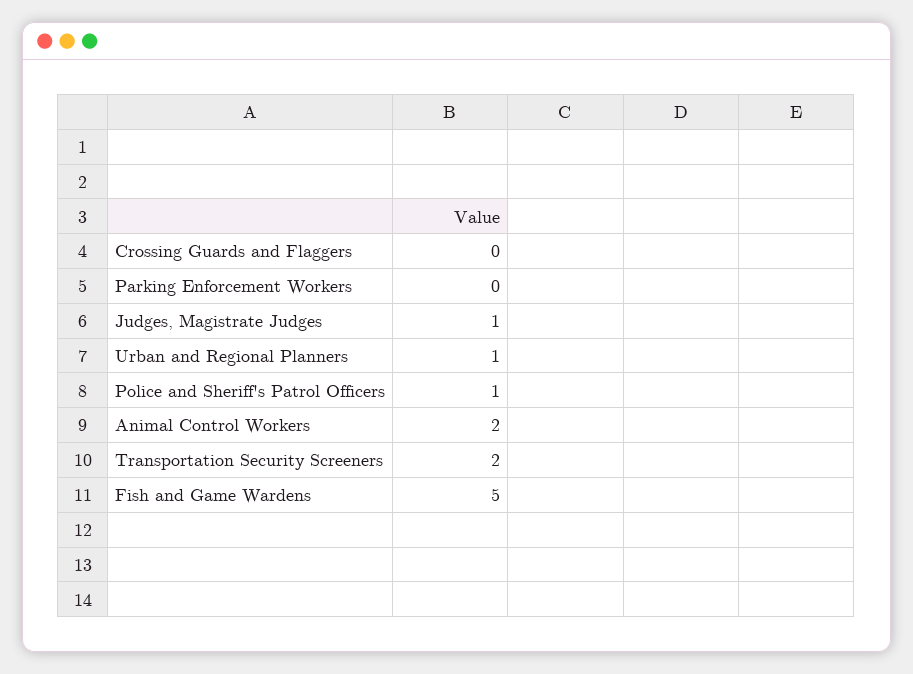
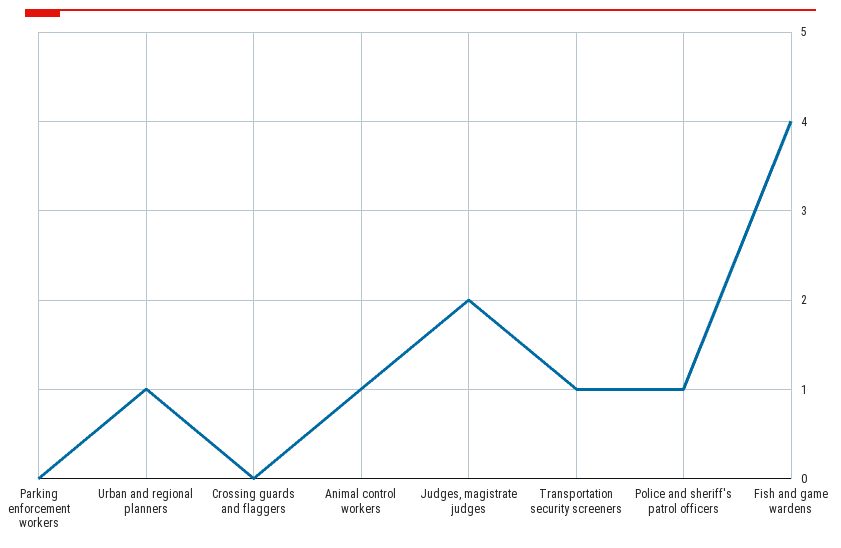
Judges, Magistrate Judges: 1 -> 2
Animal Control Workers: 2 -> 1
Transportation Security Screeners: 2 -> 1
Fish and Game Wardens: 5 -> 4

